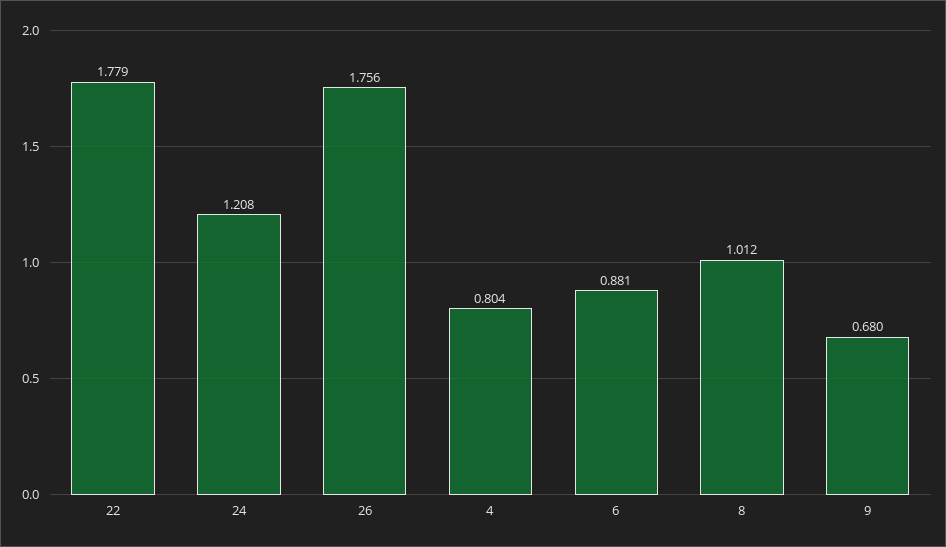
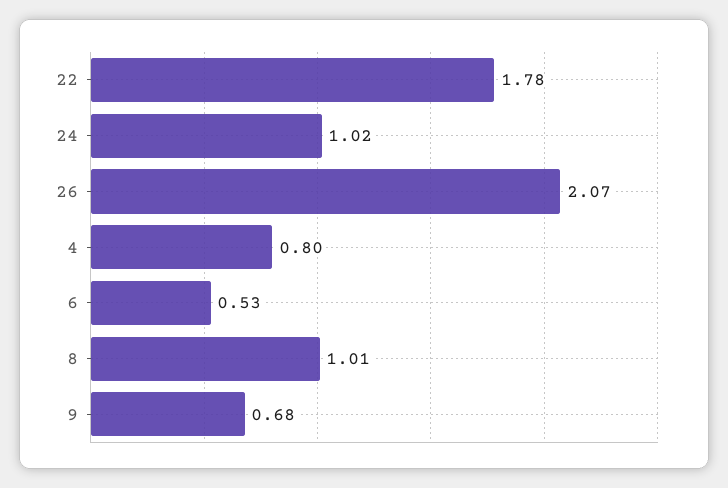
24: 1.208 -> 1.02
26: 1.756 -> 2.07
6: 0.881 -> 0.53

